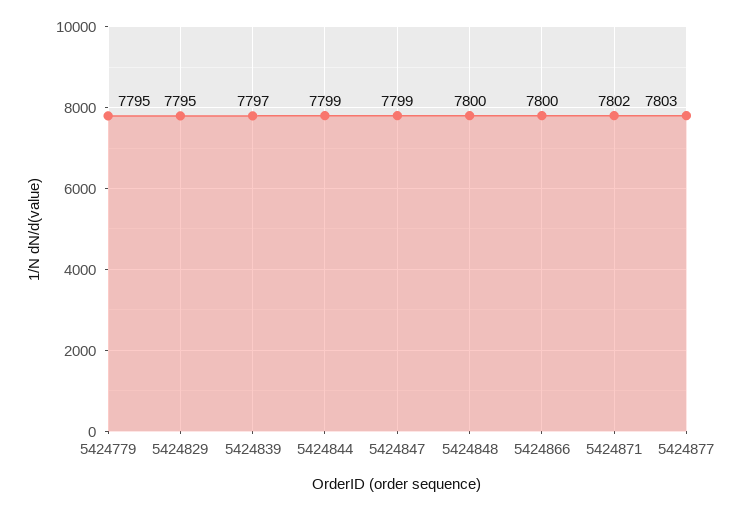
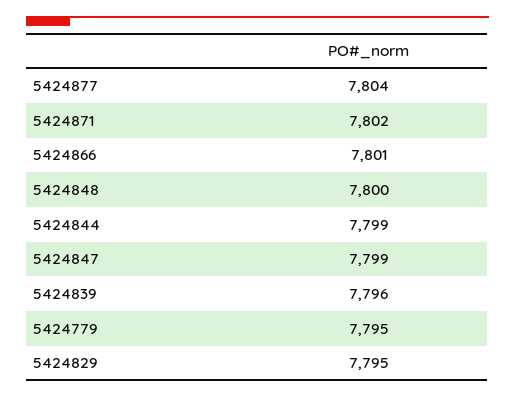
5424839: 7797 -> 7796
5424866: 7800 -> 7801
5424877: 7803 -> 7804

